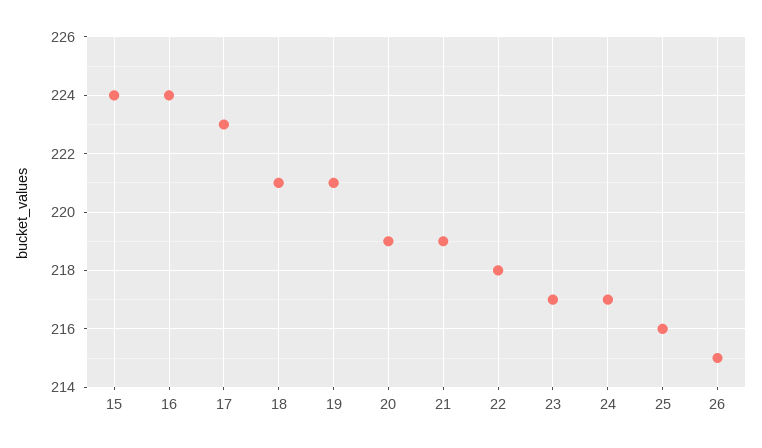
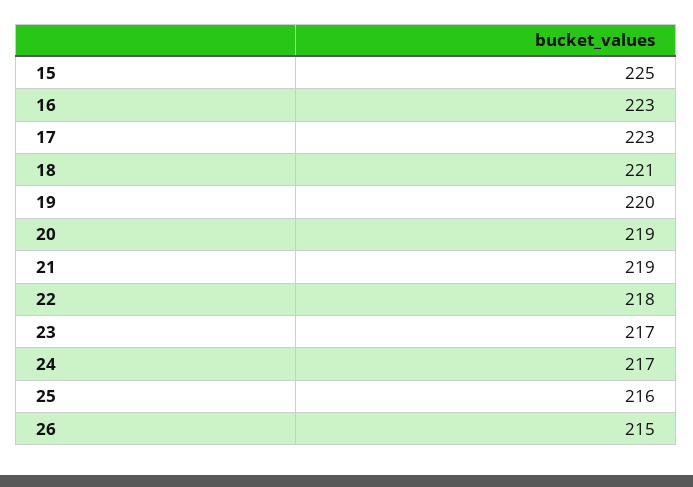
15: 224 -> 225
16: 224 -> 223
19: 221 -> 220

